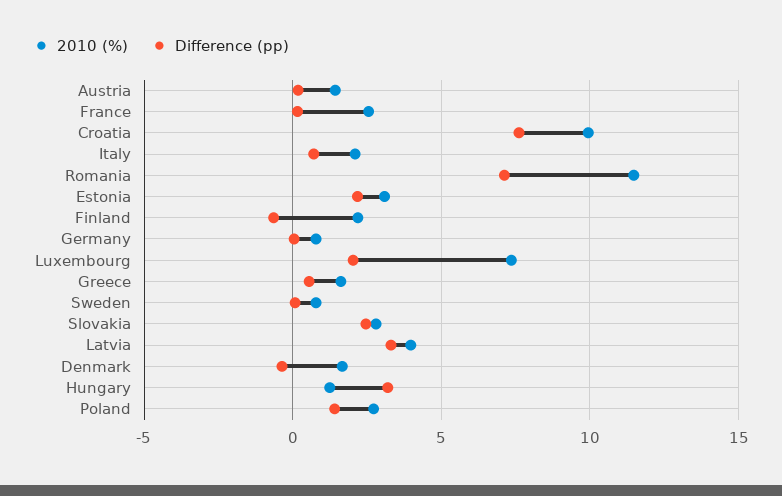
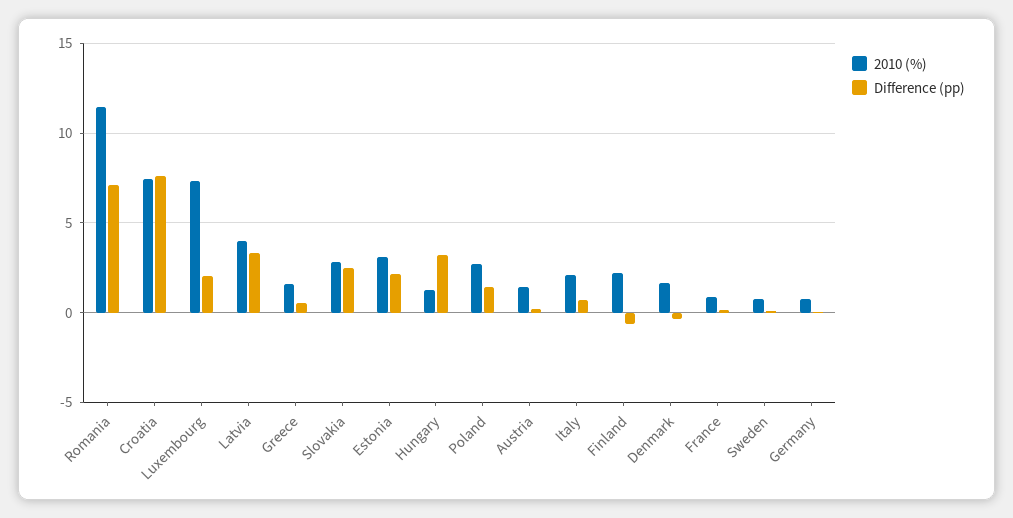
2010 (%), France: 2.5 -> 1
2010 (%), Croatia: 10 -> 7.5

